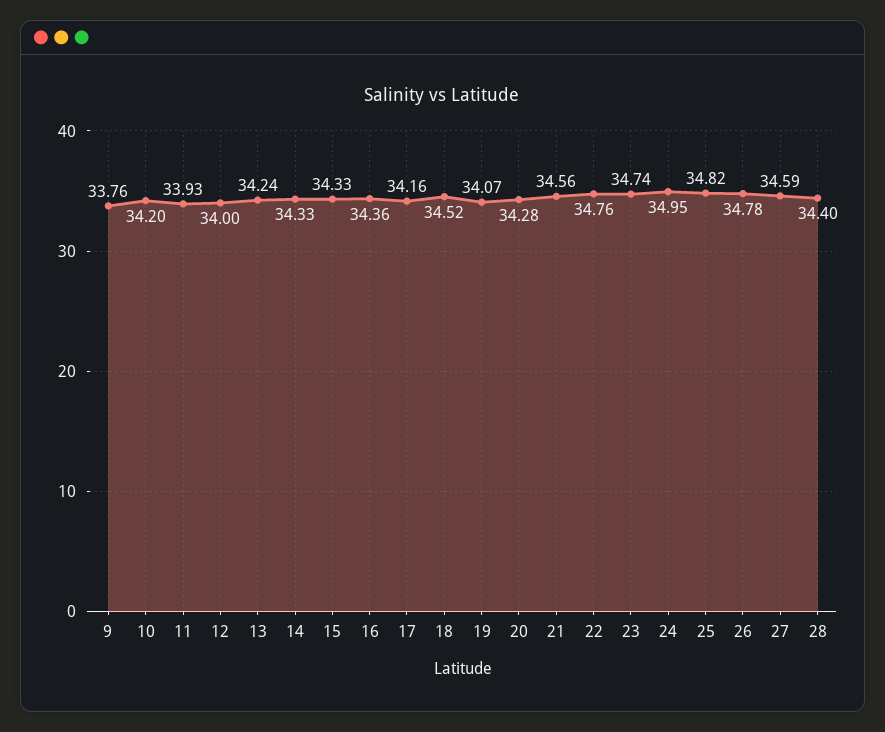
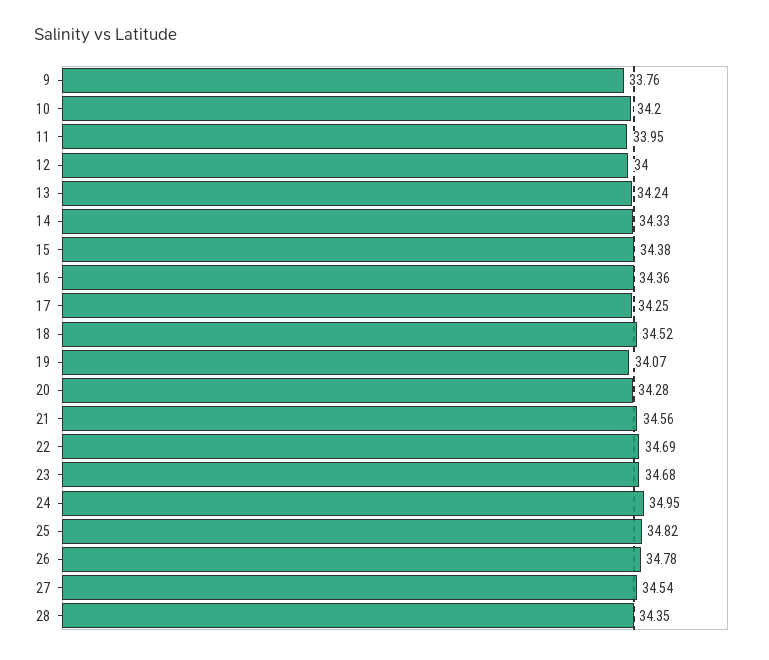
11: 33.93 -> 33.95
15: 34.33 -> 34.38
17: 34.16 -> 34.25
22: 34.76 -> 34.69
23: 34.74 -> 34.68
27: 34.59 -> 34.54
28: 34.4 -> 34.35

